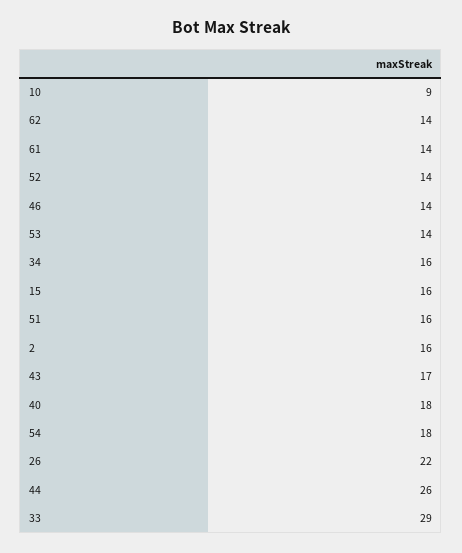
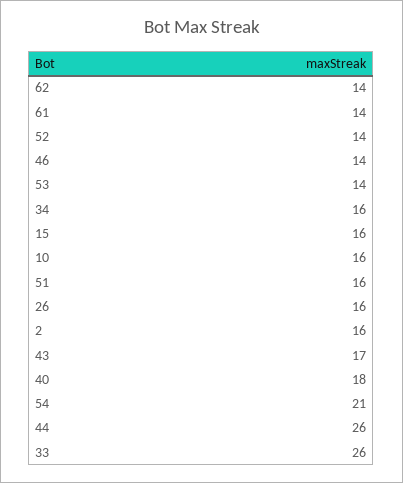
10: 9 -> 16
54: 18 -> 21
26: 22 -> 16
33: 29 -> 26

